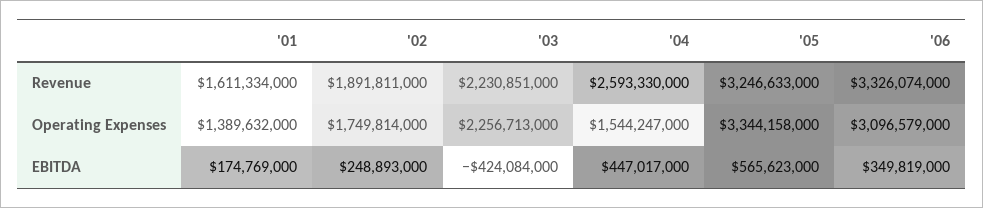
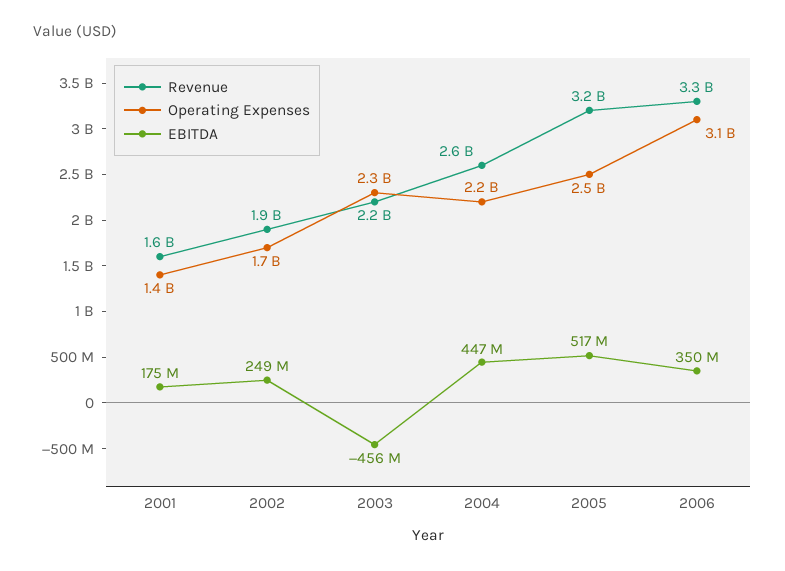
Operating Expenses, '04: 1544247000 -> 2200000000
Operating Expenses, '05: 3344158000 -> 2500000000
EBITDA, '03: -424084000 -> -456000000
EBITDA, '05: 565623000 -> 517000000

